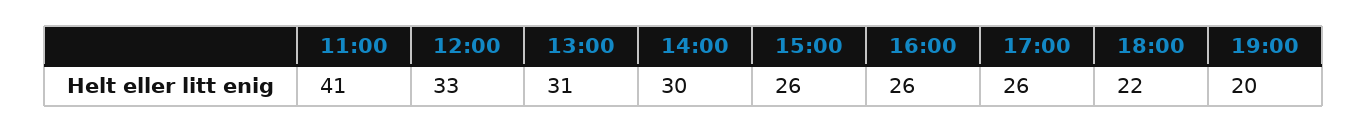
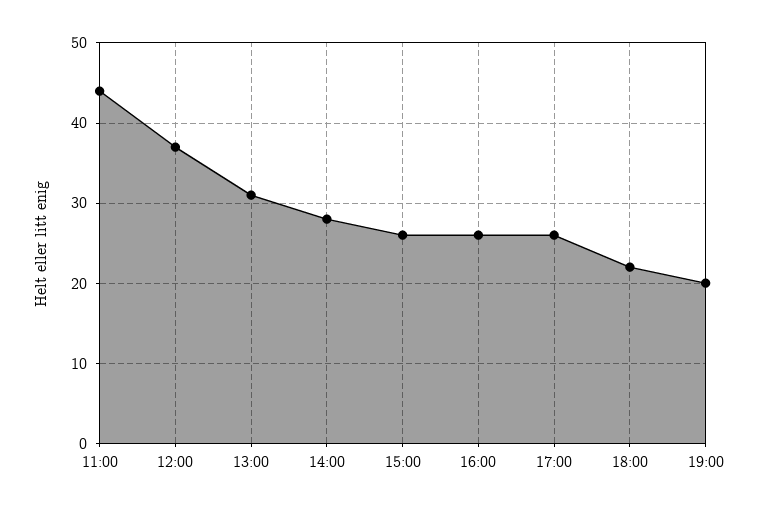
11:00: 41 -> 44
12:00: 33 -> 37
14:00: 30 -> 28

